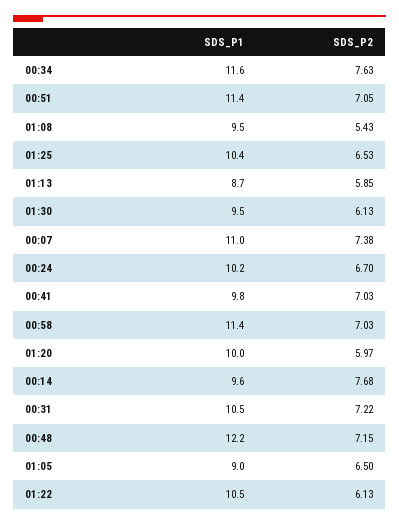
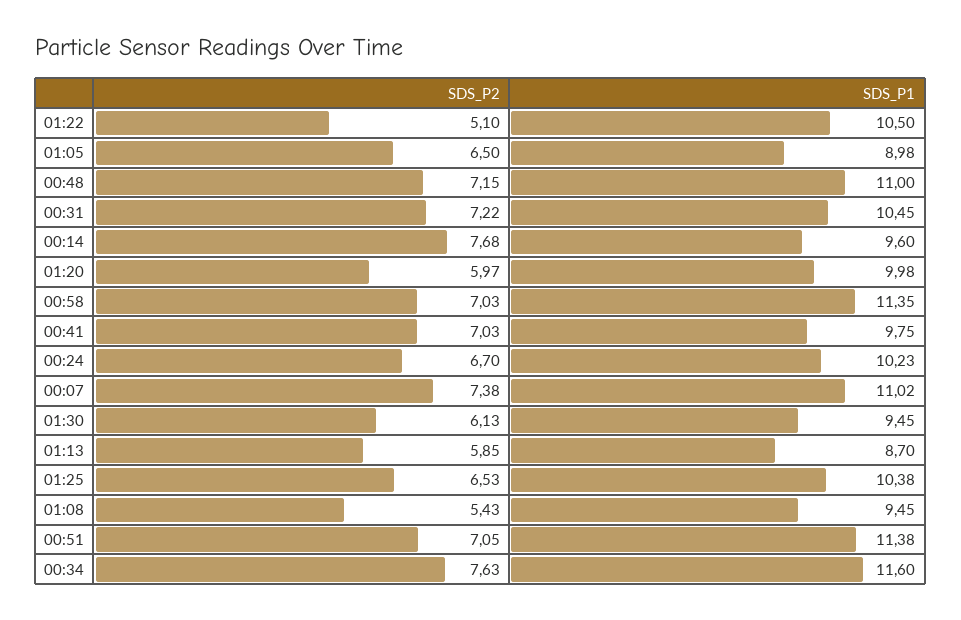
SDS_P1, 00:48: 12.2 -> 11
SDS_P2, 01:22: 6.13 -> 5.1

